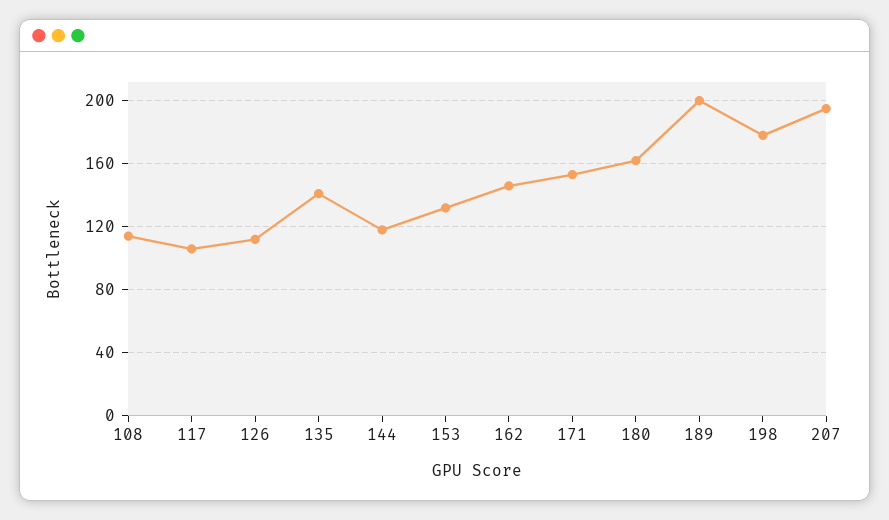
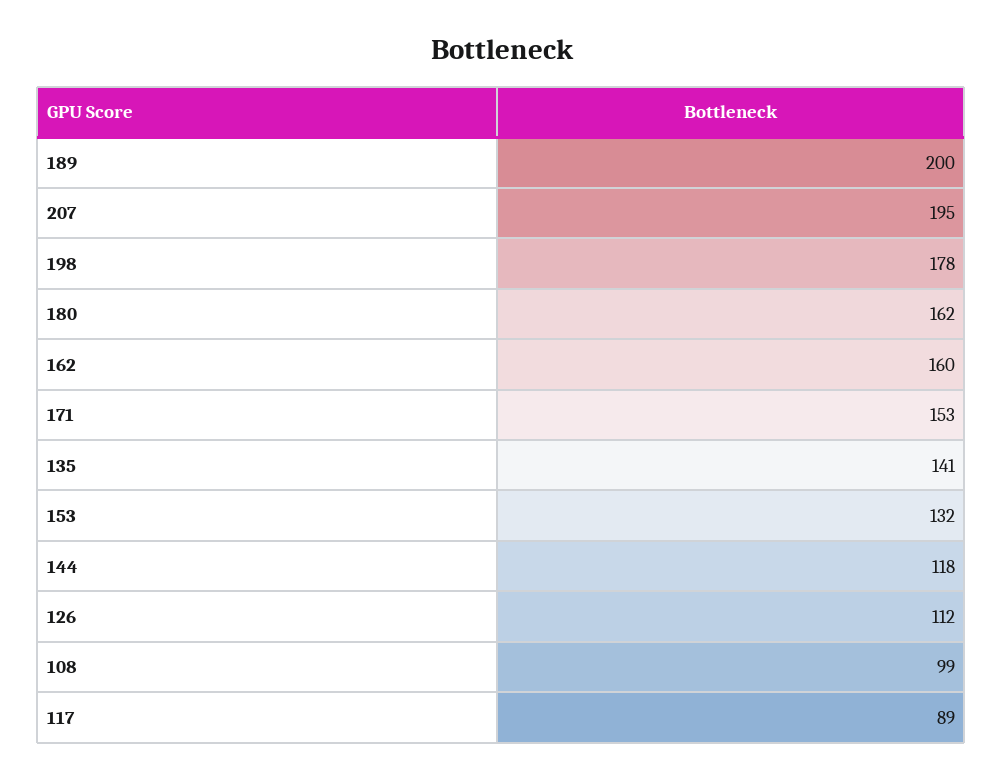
108: 115 -> 99
117: 105 -> 89
162: 145 -> 160

